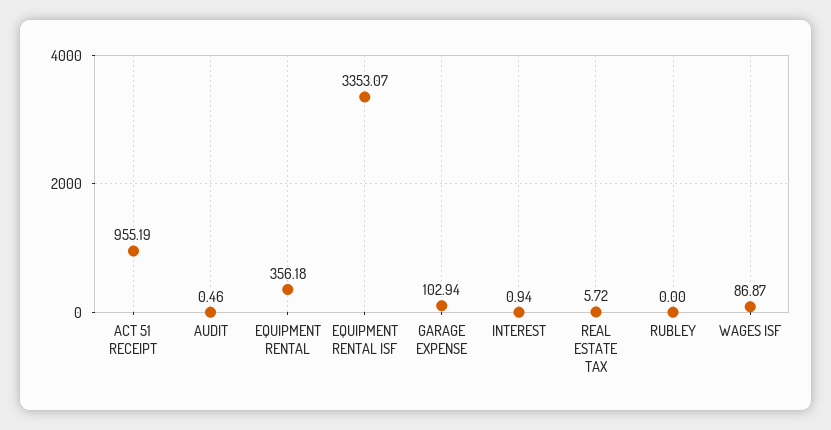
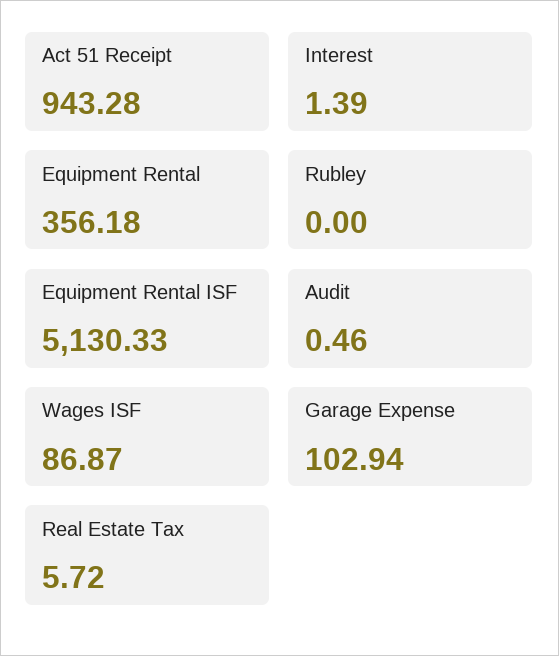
ACT 51 RECEIPT: 955.19 -> 943.28
EQUIPMENT RENTAL ISF: 3353.07 -> 5130.33
INTEREST: 0.94 -> 1.39

